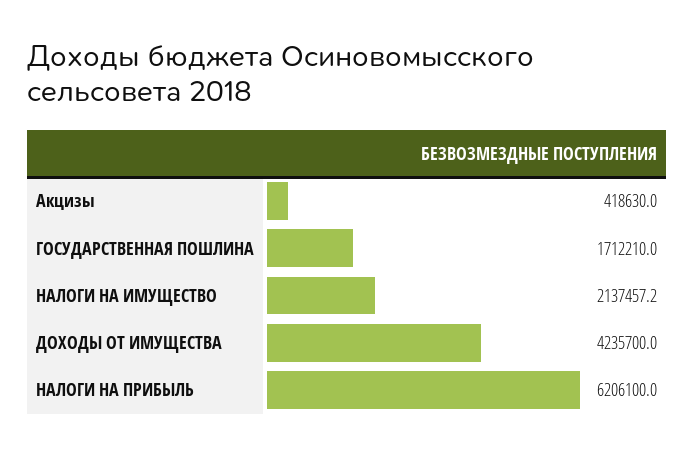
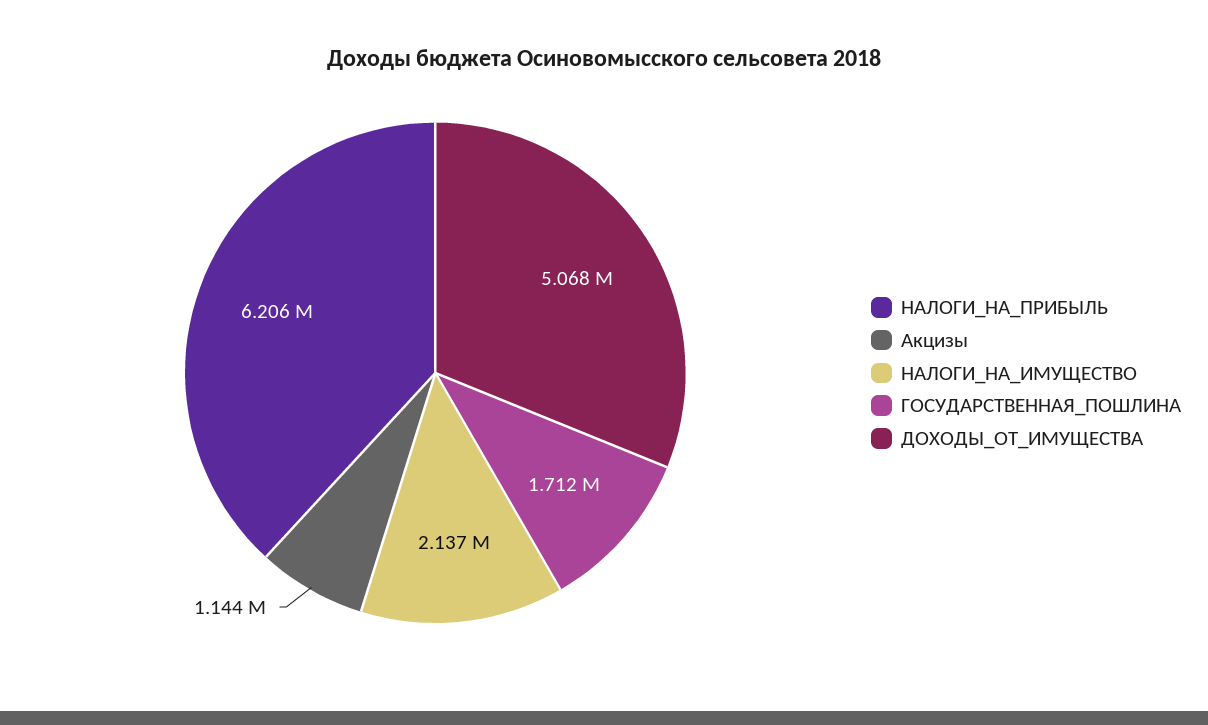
Акцизы: 418630 -> 1144000
ДОХОДЫ ОТ ИМУЩЕСТВА: 4235700 -> 5068000

